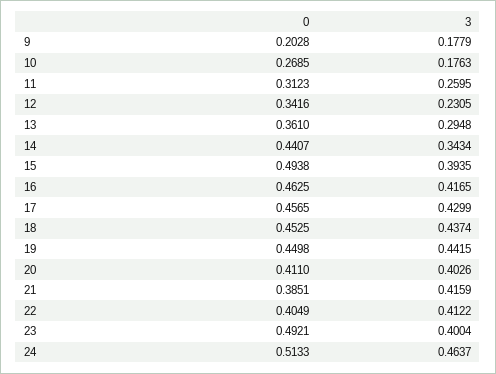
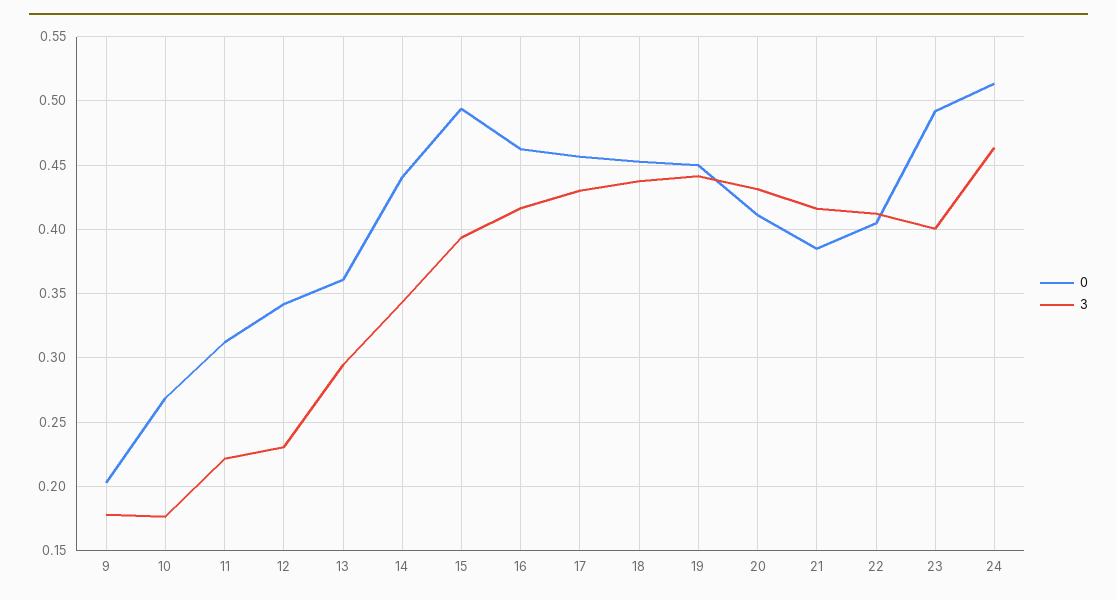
3, 11: 0.2595 -> 0.22
3, 20: 0.4026 -> 0.43

